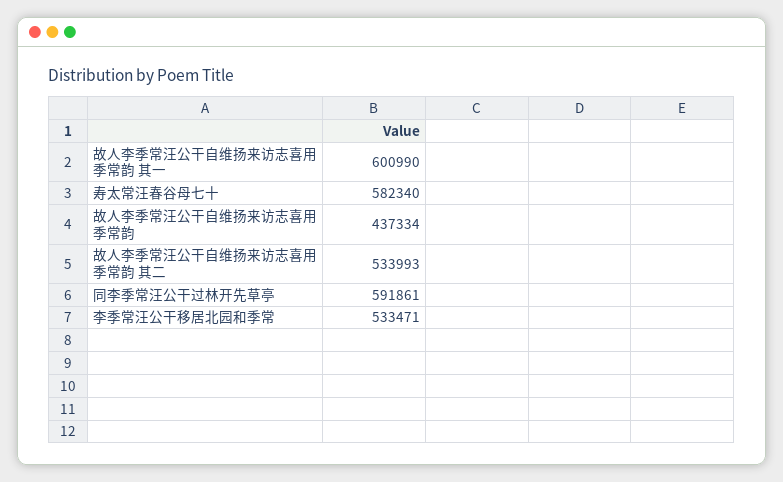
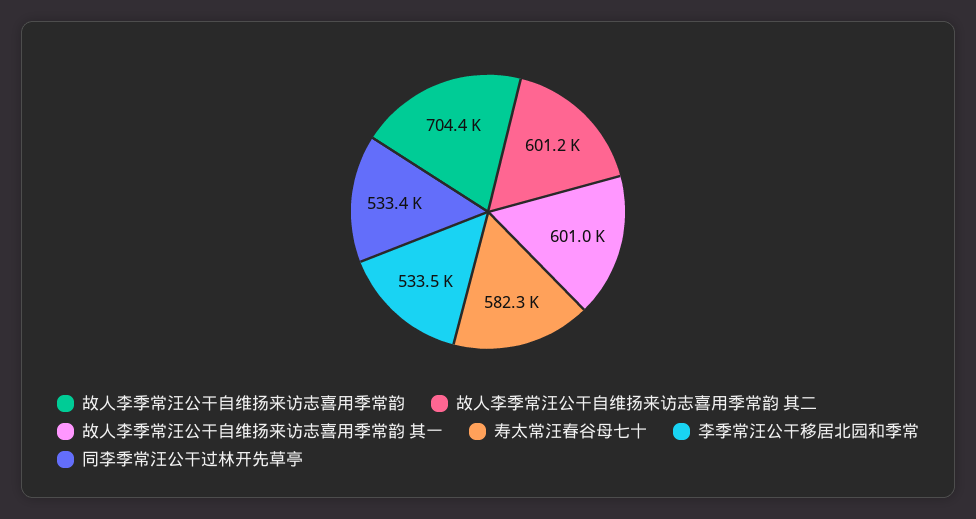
故人李季常汪公干自维扬来访志喜用季常韵: 437334 -> 704400
故人李季常汪公干自维扬来访志喜用季常韵 其二: 533993 -> 601200
同李季常汪公干过林开先草亭: 591861 -> 533400

